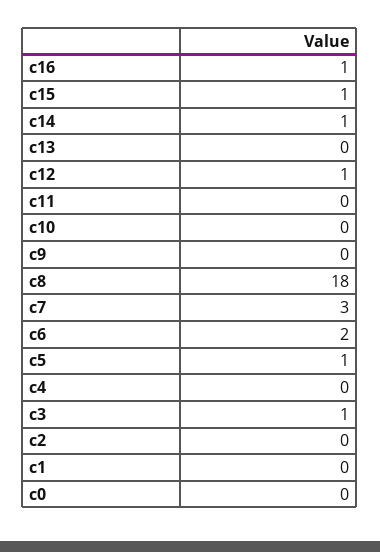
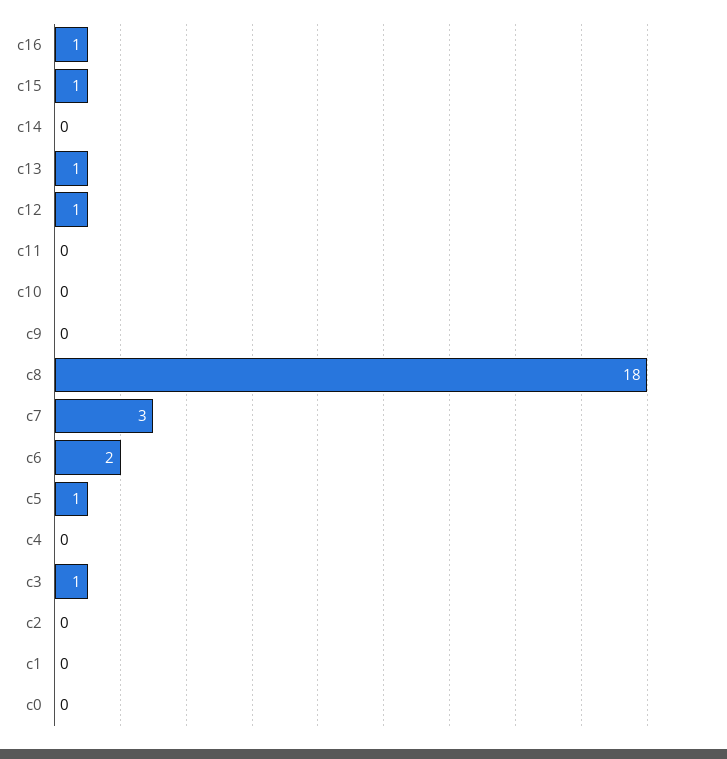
c14: 1 -> 0
c13: 0 -> 1

